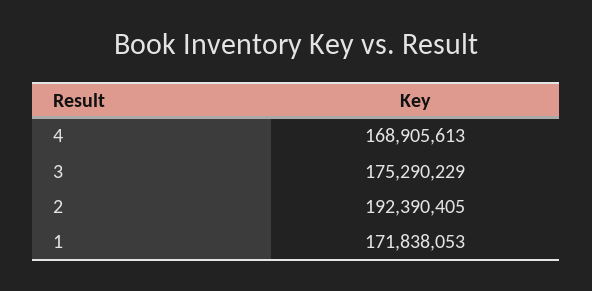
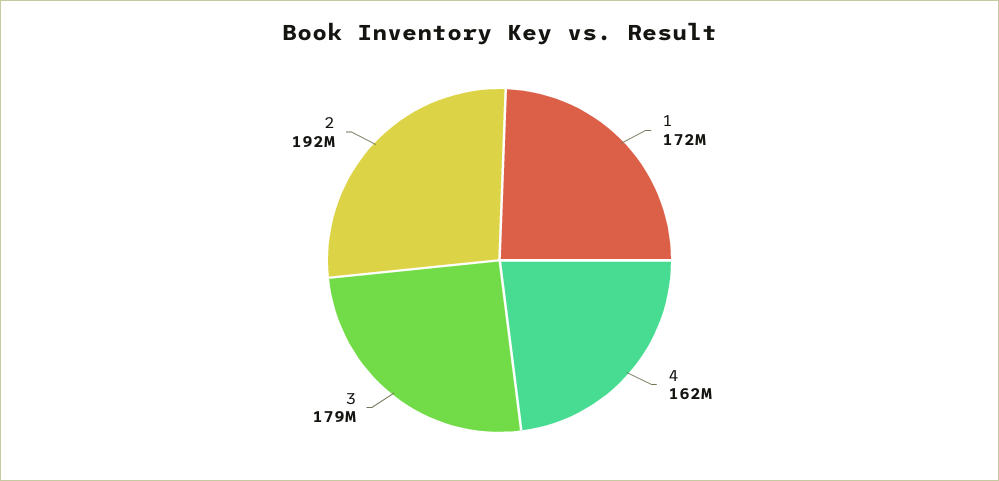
4: 168905613 -> 162000000
3: 175290229 -> 179000000

